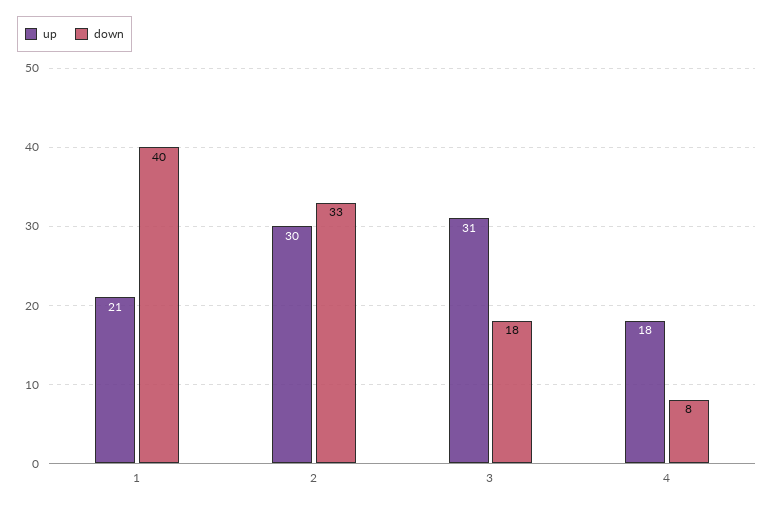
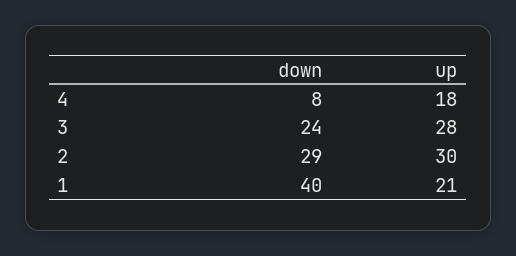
down, 2: 33 -> 29
up, 3: 31 -> 28
down, 3: 18 -> 24

